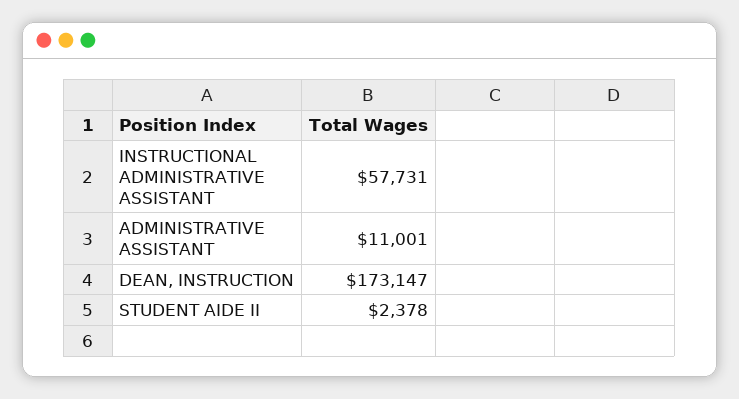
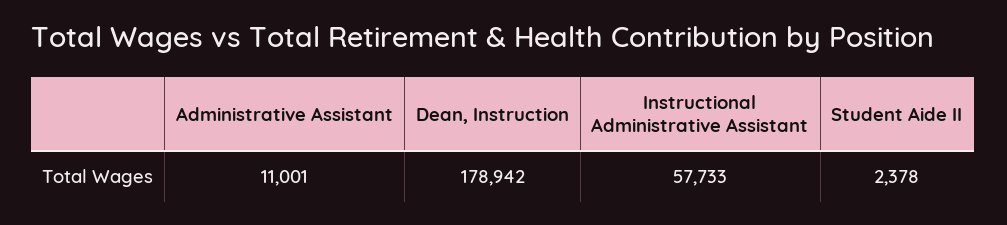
INSTRUCTIONAL ADMINISTRATIVE ASSISTANT: 57731 -> 57733
DEAN, INSTRUCTION: 173147 -> 178942

